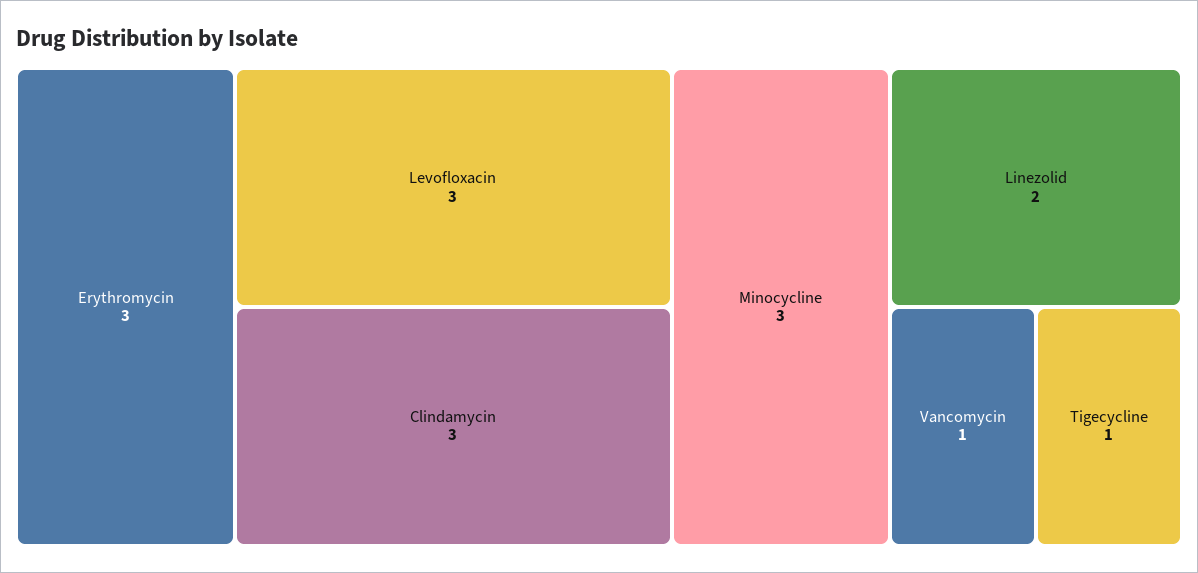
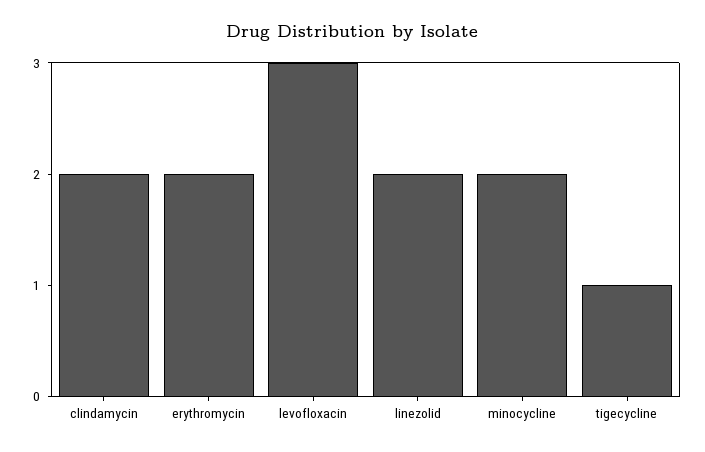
Erythromycin: 3 -> 2
Clindamycin: 3 -> 2
Minocycline: 3 -> 2
Vancomycin: 1 -> none

